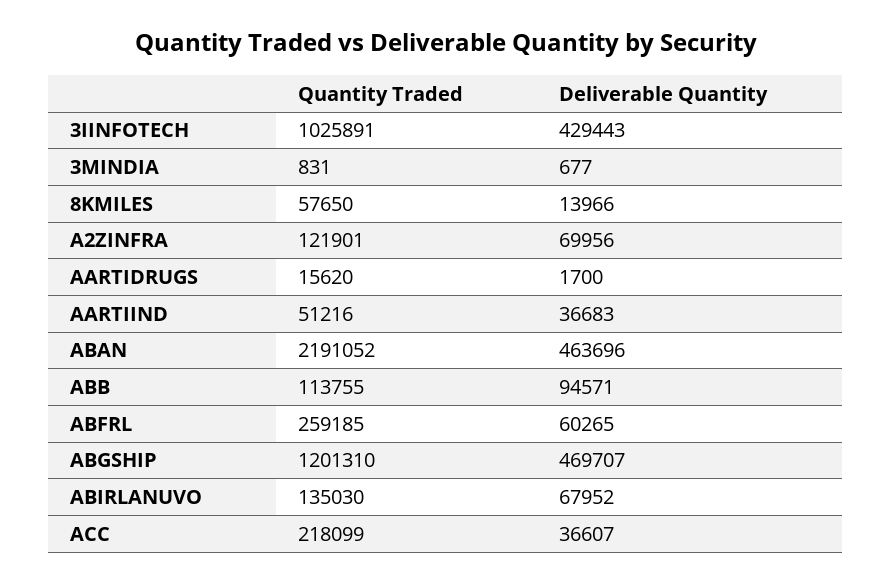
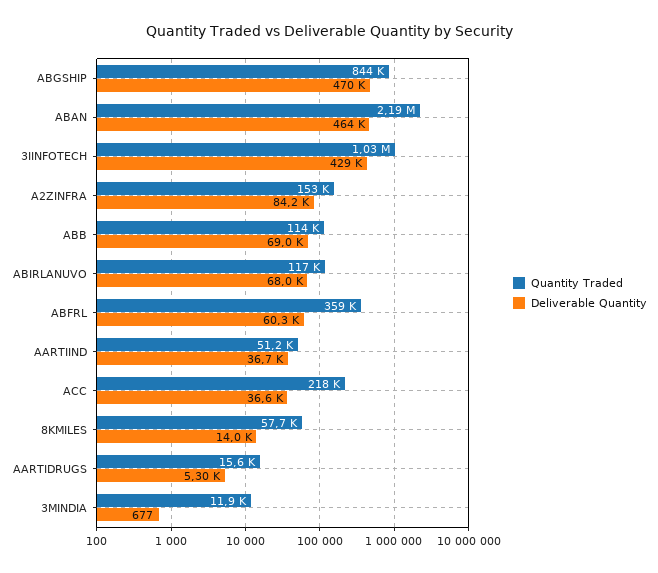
Quantity Traded, 3MINDIA: 831 -> 11900
Quantity Traded, A2ZINFRA: 121901 -> 153000
Deliverable Quantity, A2ZINFRA: 69956 -> 84200
Deliverable Quantity, AARTIDRUGS: 1700 -> 5300
Deliverable Quantity, ABB: 94571 -> 69000
Quantity Traded, ABFRL: 259185 -> 359000
Quantity Traded, ABGSHIP: 1201310 -> 844000
Quantity Traded, ABIRLANUVO: 135030 -> 117000

